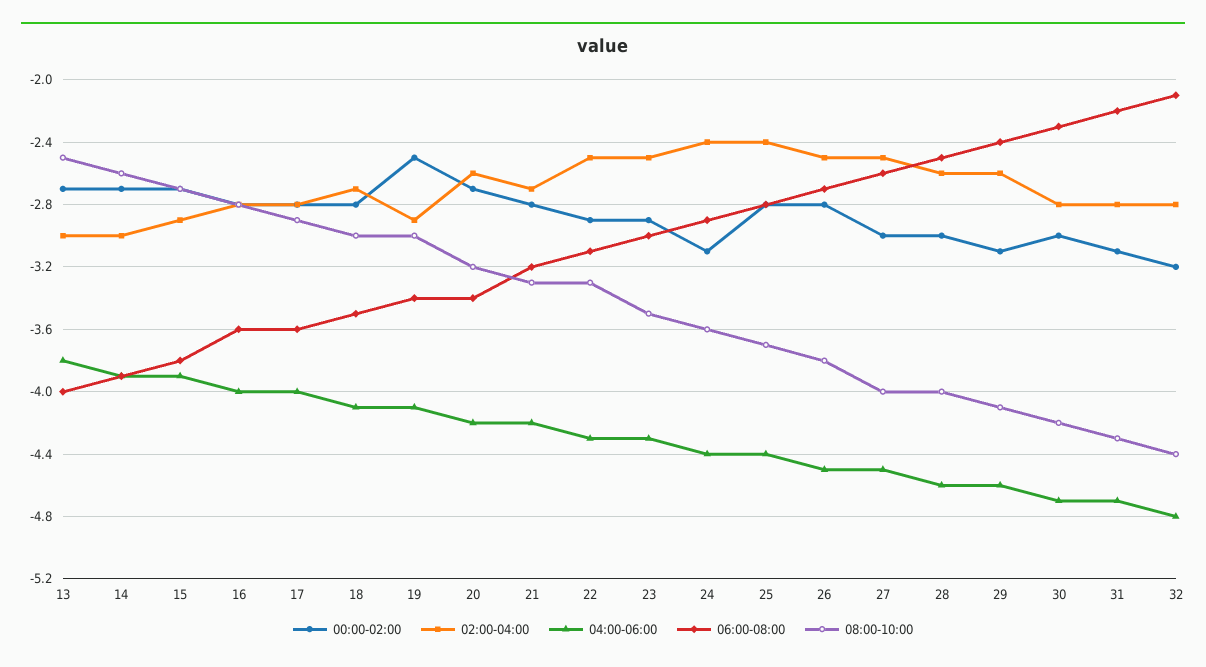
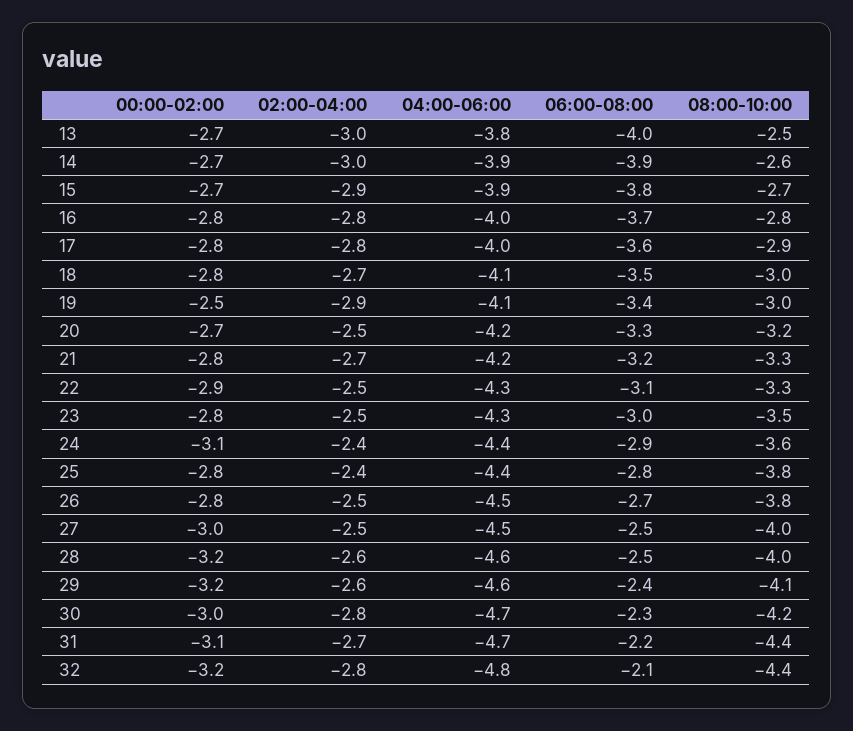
06:00-08:00, 16: -3.6 -> -3.7
02:00-04:00, 20: -2.6 -> -2.5
06:00-08:00, 20: -3.4 -> -3.3
00:00-02:00, 23: -2.9 -> -2.8
08:00-10:00, 25: -3.7 -> -3.8
06:00-08:00, 27: -2.6 -> -2.5
00:00-02:00, 28: -3 -> -3.2
00:00-02:00, 29: -3.1 -> -3.2
02:00-04:00, 31: -2.8 -> -2.7
08:00-10:00, 31: -4.3 -> -4.4

